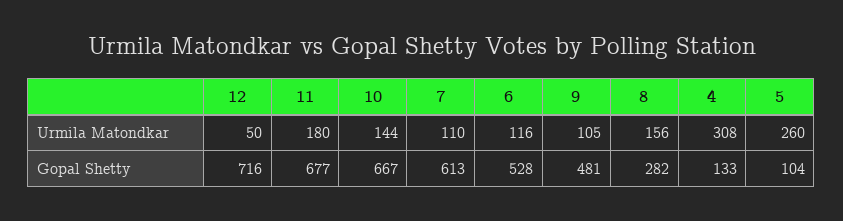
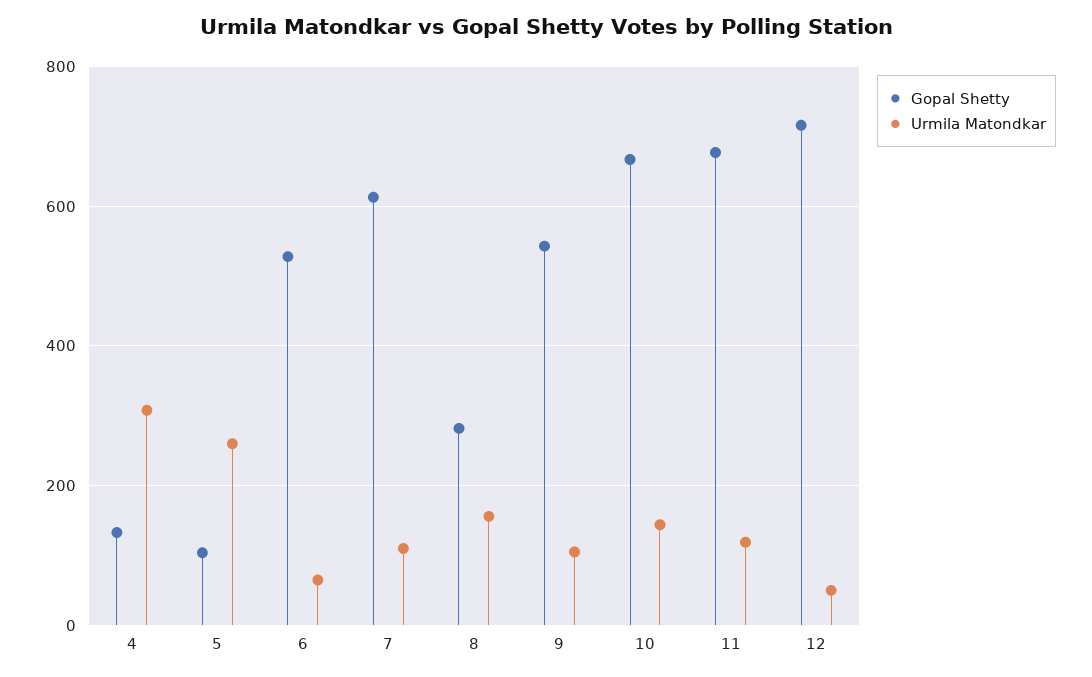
Urmila Matondkar, 11: 180 -> 120
Urmila Matondkar, 6: 116 -> 60
Gopal Shetty, 9: 481 -> 540

